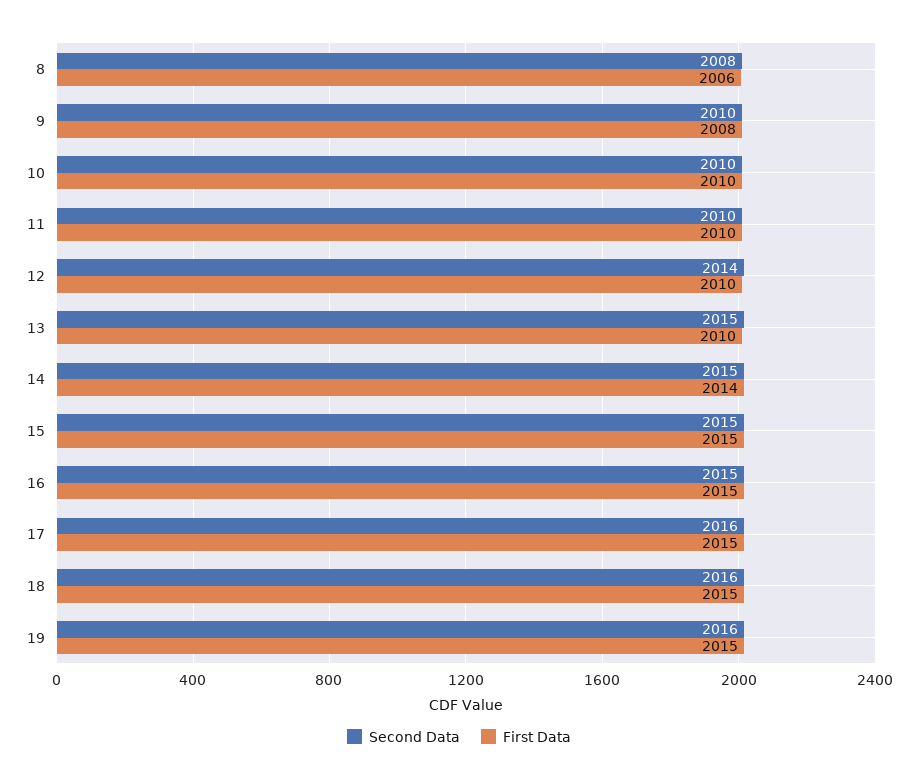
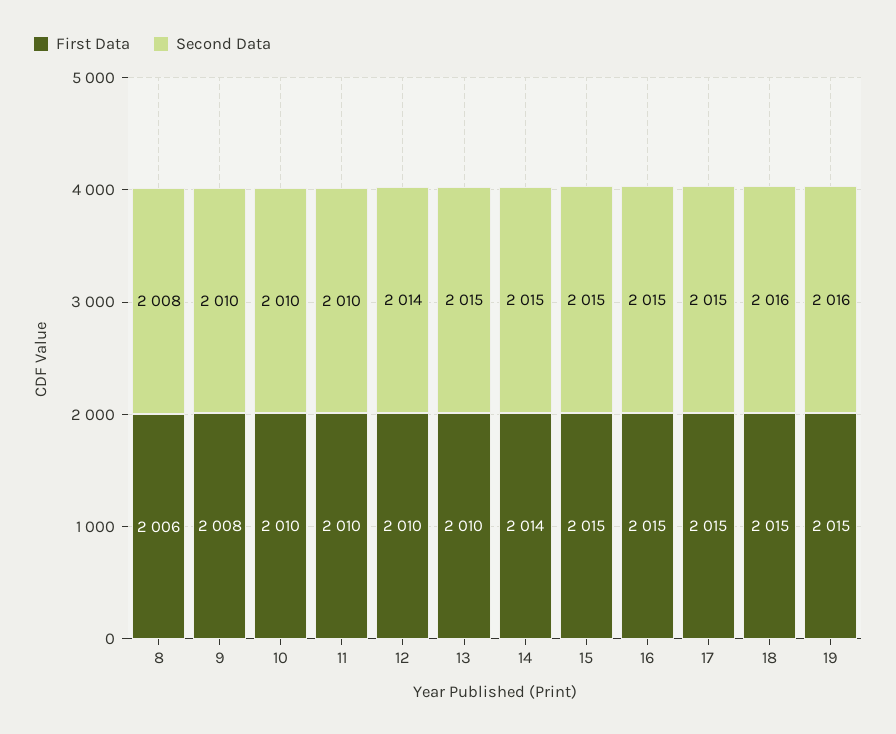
Second Data, 17: 2016 -> 2015

